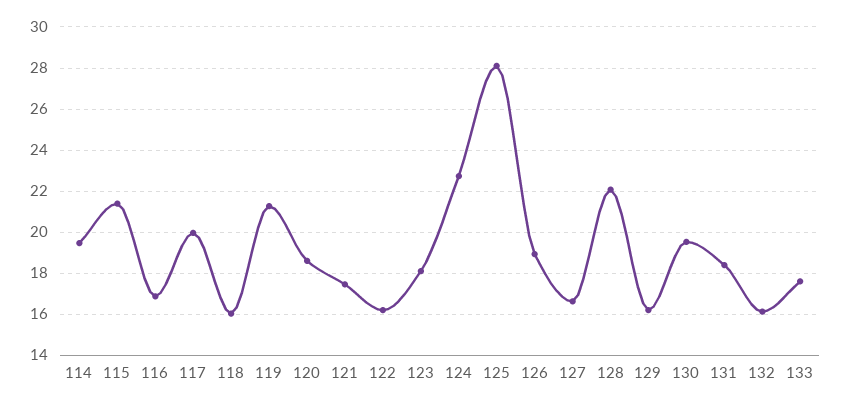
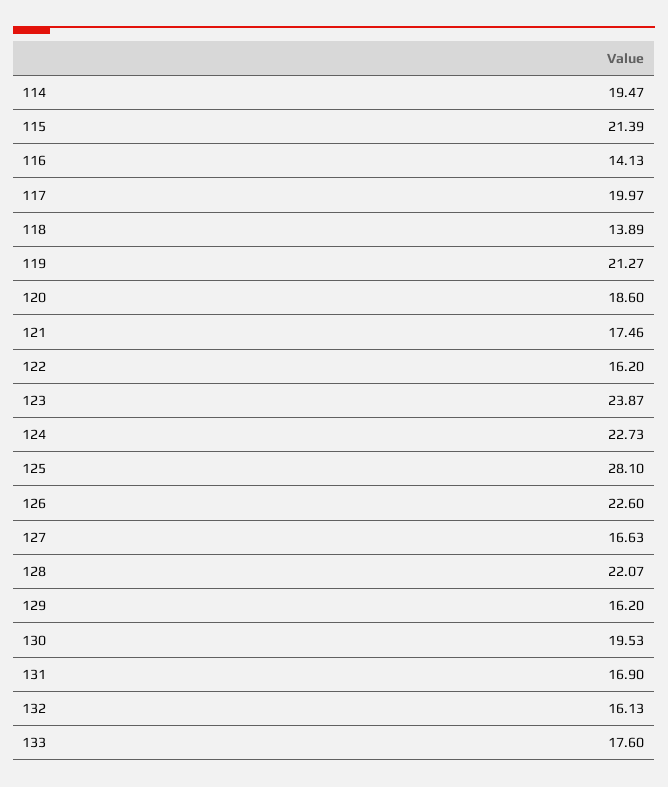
116: 17 -> 14.13
118: 16 -> 13.89
123: 18 -> 23.87
126: 19 -> 22.6
131: 18.5 -> 16.9

